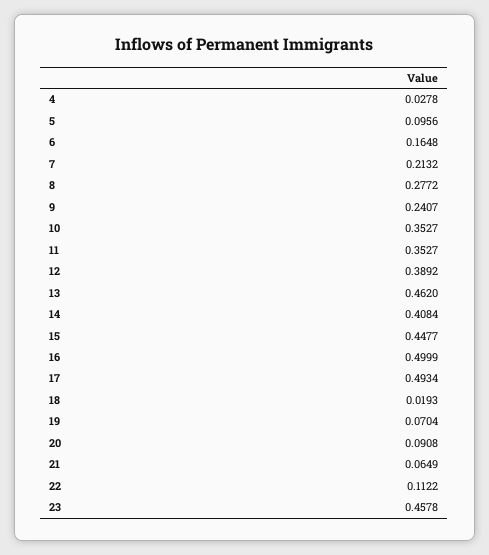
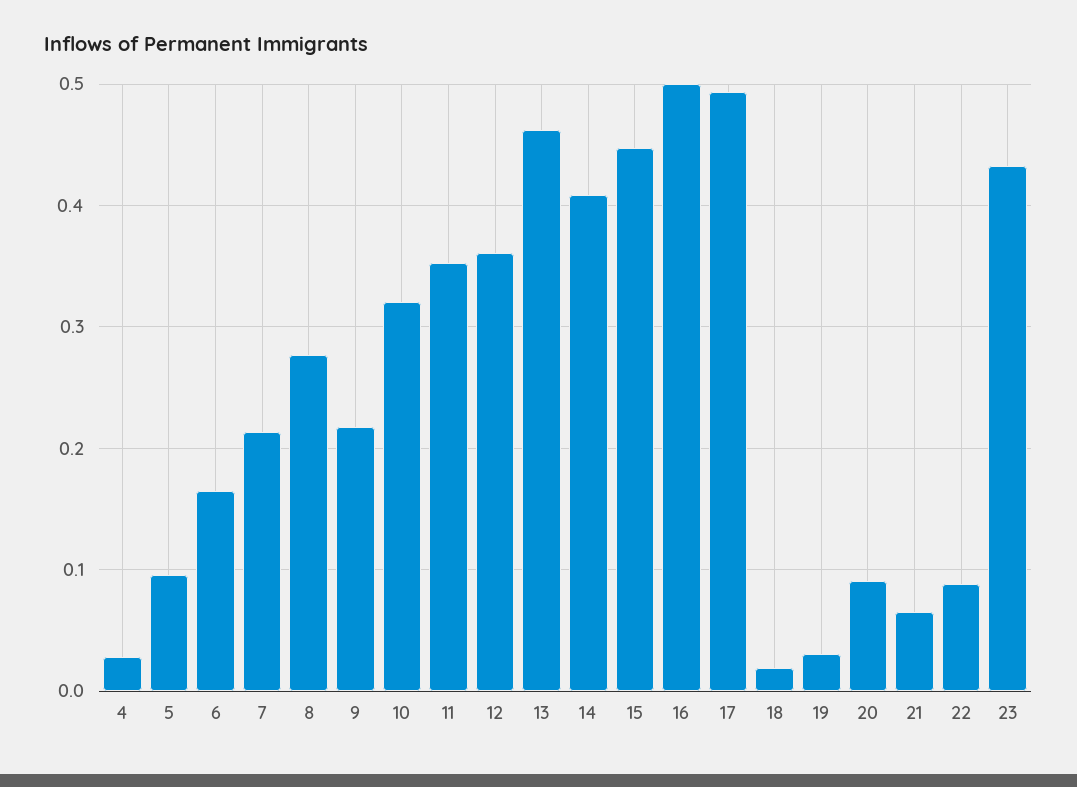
9: 0.2407 -> 0.22
10: 0.3527 -> 0.32
12: 0.3892 -> 0.36
19: 0.0704 -> 0.03
22: 0.1122 -> 0.09
23: 0.4578 -> 0.43

